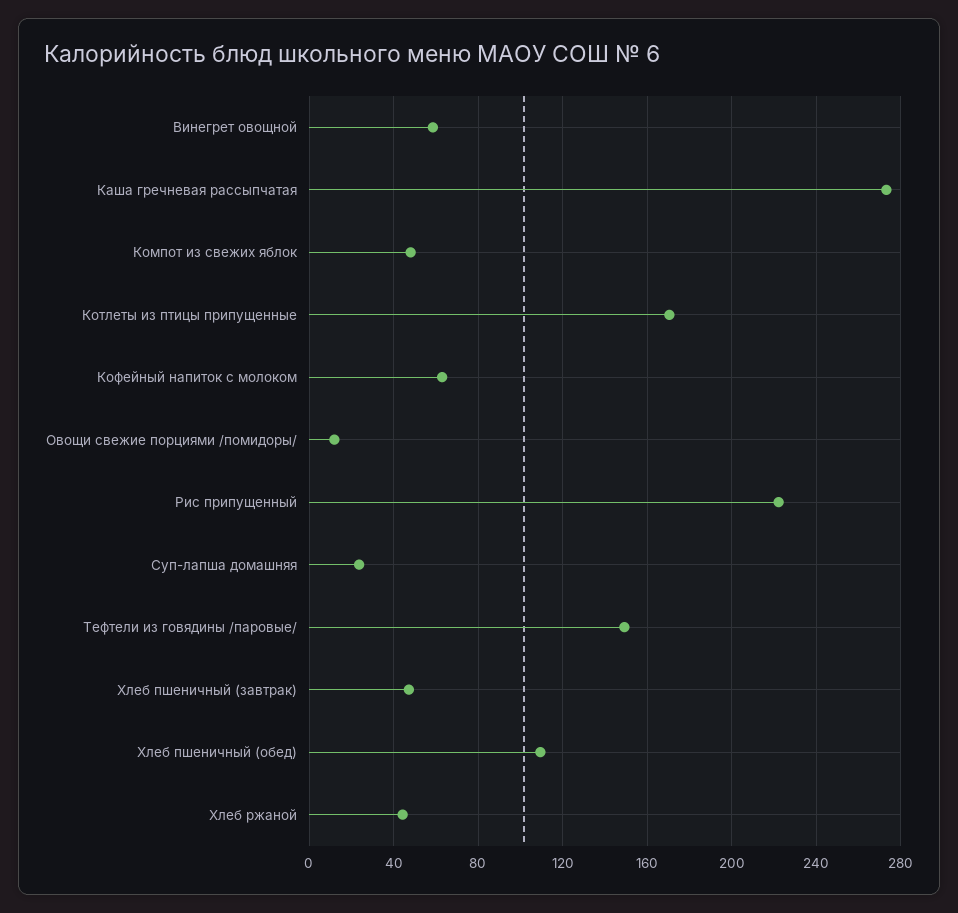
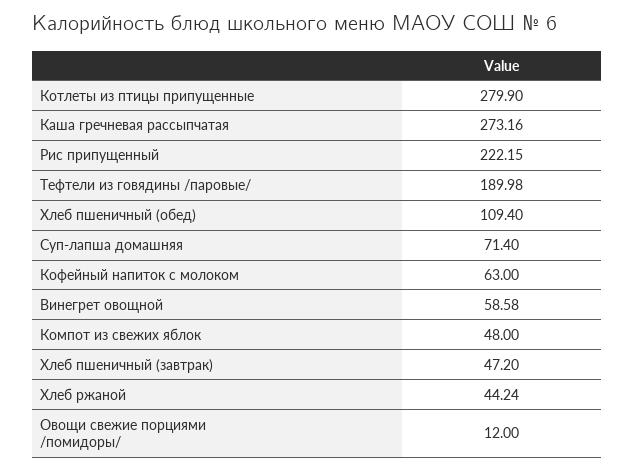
Котлеты из птицы припущенные: 170 -> 279.9
Суп-лапша домашняя: 25 -> 71.4
Тефтели из говядины /паровые/: 150 -> 189.98

